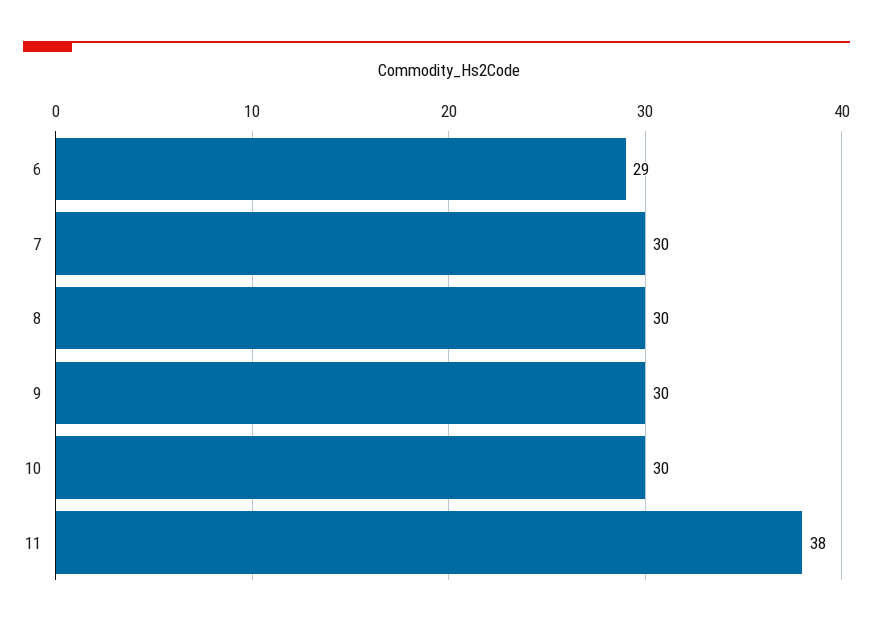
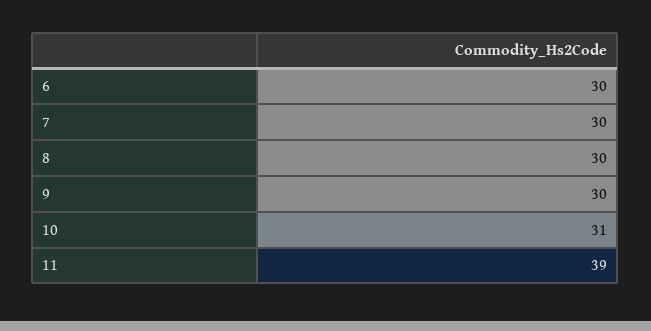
6: 29 -> 30
10: 30 -> 31
11: 38 -> 39

